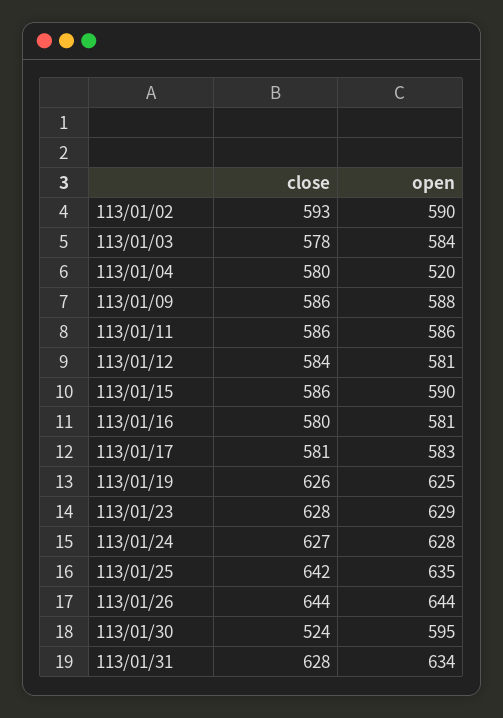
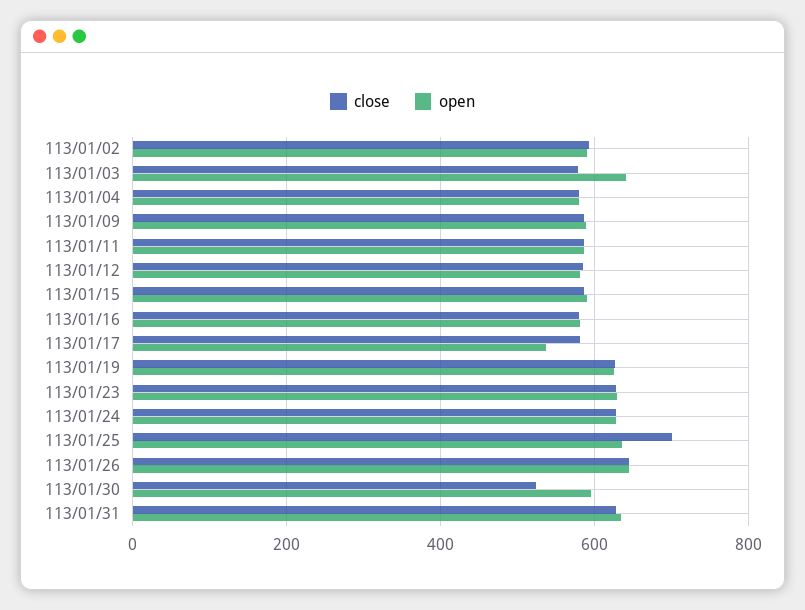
open, 113/01/03: 584 -> 640
open, 113/01/04: 520 -> 580
open, 113/01/17: 583 -> 540
close, 113/01/25: 642 -> 700

